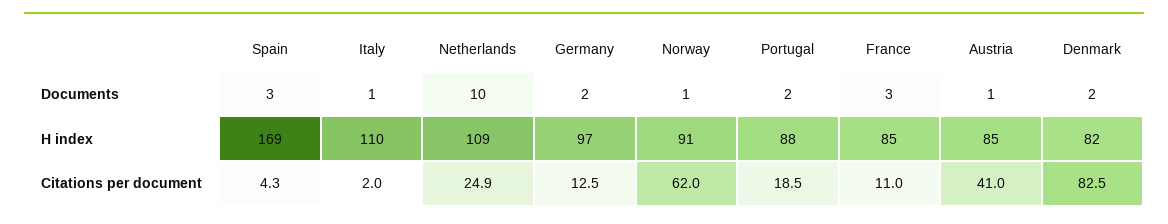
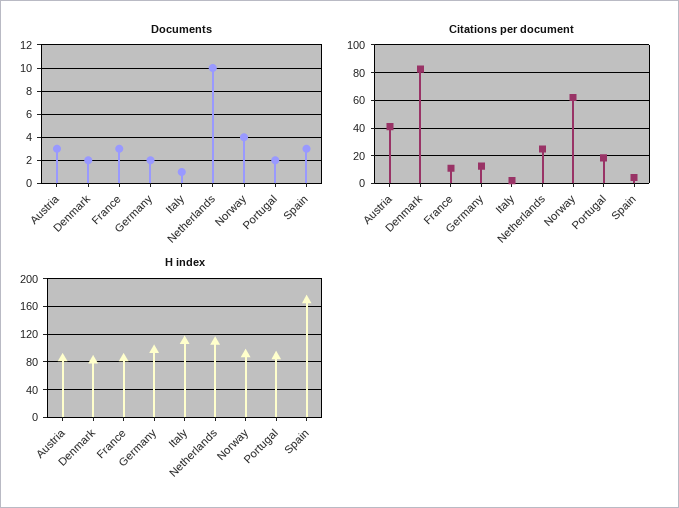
Documents, Norway: 1 -> 4
Documents, Austria: 1 -> 3

